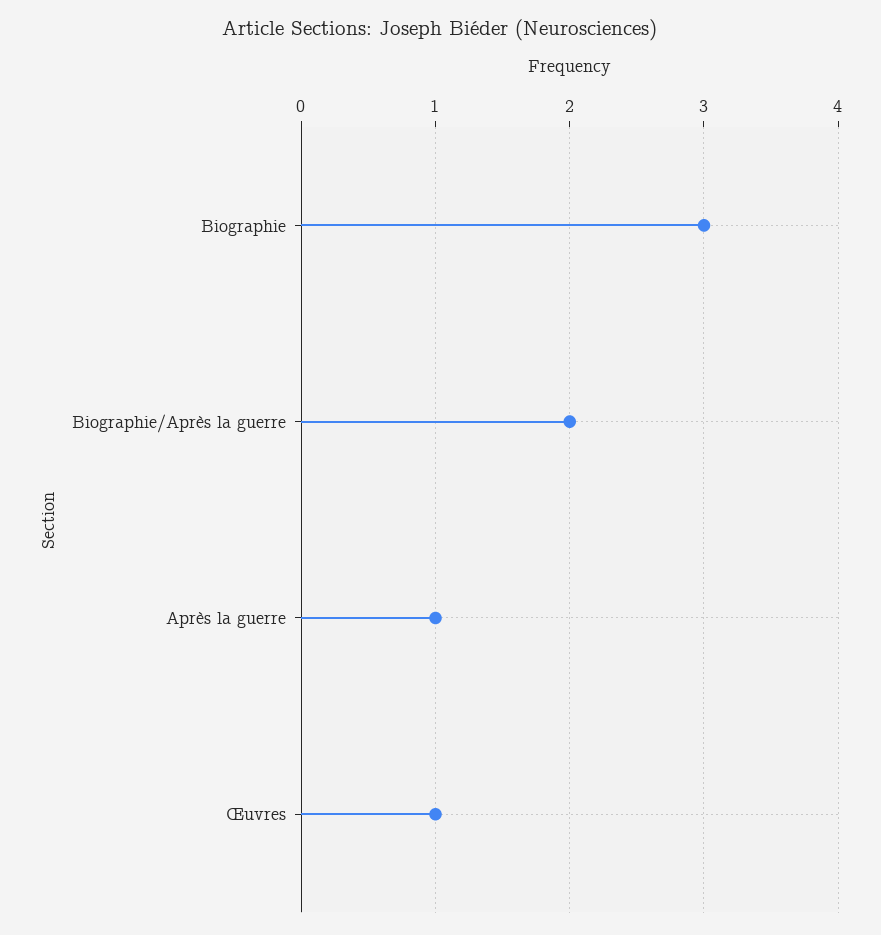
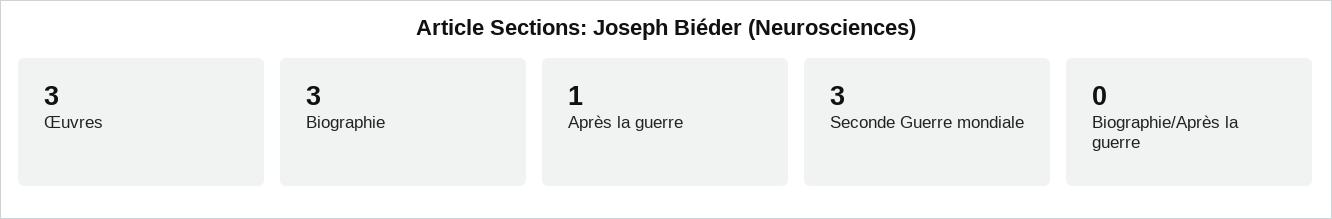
Biographie/Après la guerre: 2 -> 0
Œuvres: 1 -> 3
Seconde Guerre mondiale: none -> 3

